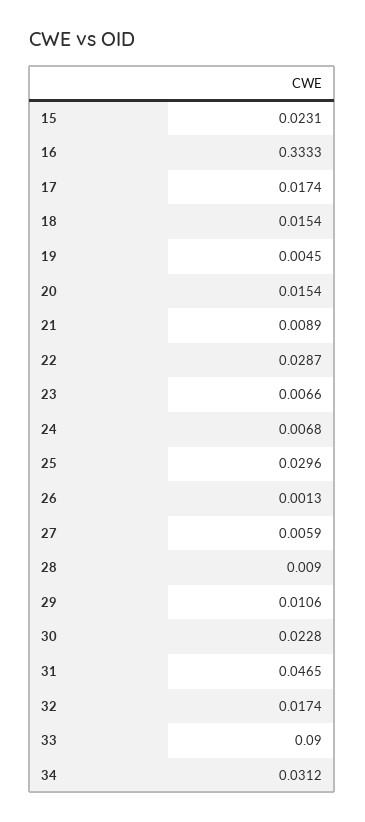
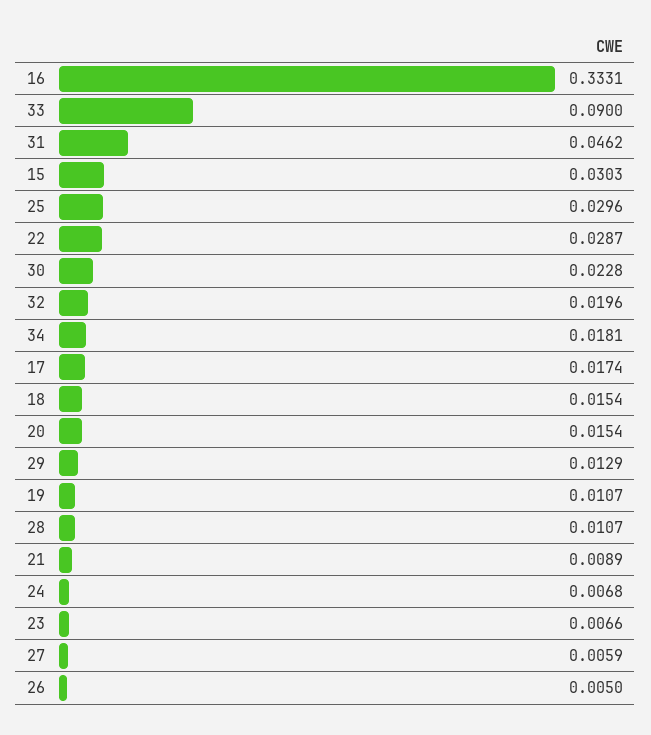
15: 0.0231 -> 0.0303
16: 0.3333 -> 0.3331
19: 0.0045 -> 0.0107
26: 0.0013 -> 0.005
28: 0.009 -> 0.0107
29: 0.0106 -> 0.0129
31: 0.0465 -> 0.0462
32: 0.0174 -> 0.0196
34: 0.0312 -> 0.0181

